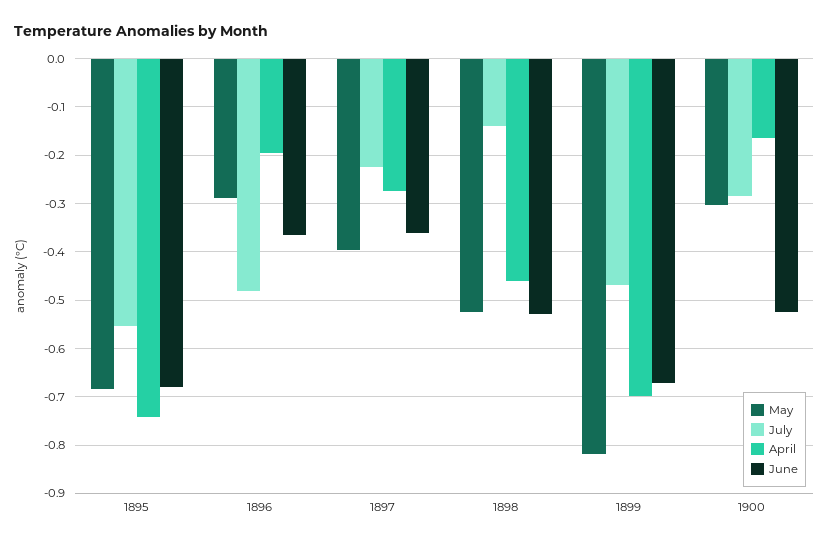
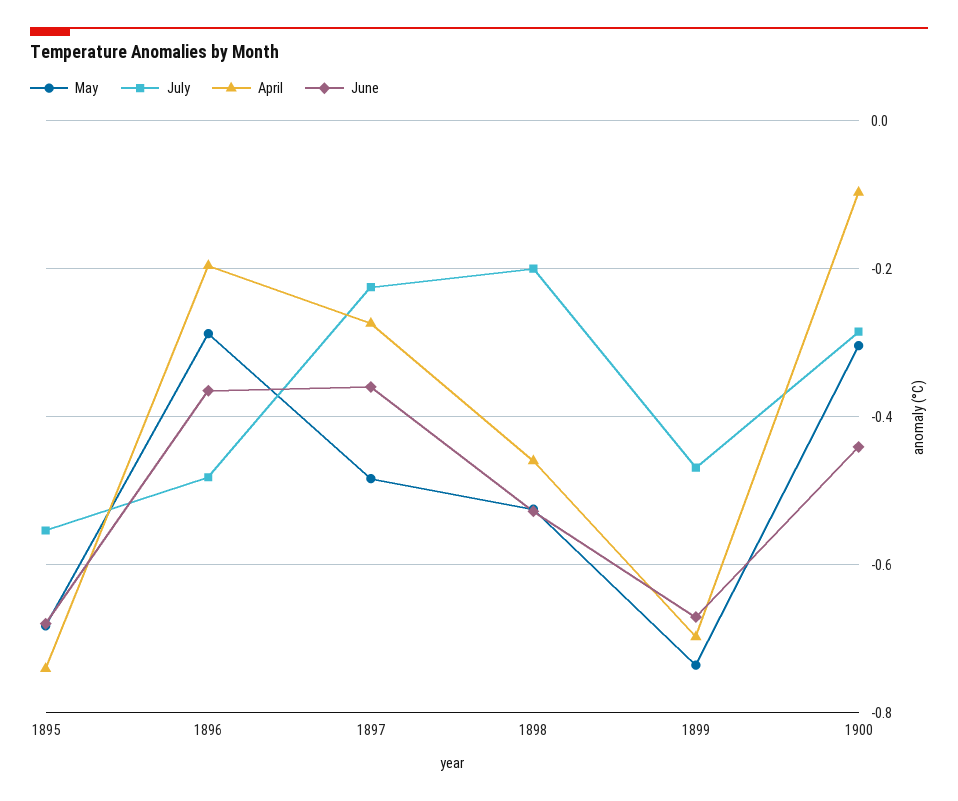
May, 1897: -0.4 -> -0.48
July, 1898: -0.14 -> -0.2
May, 1899: -0.82 -> -0.74
April, 1900: -0.16 -> -0.1
June, 1900: -0.52 -> -0.44

